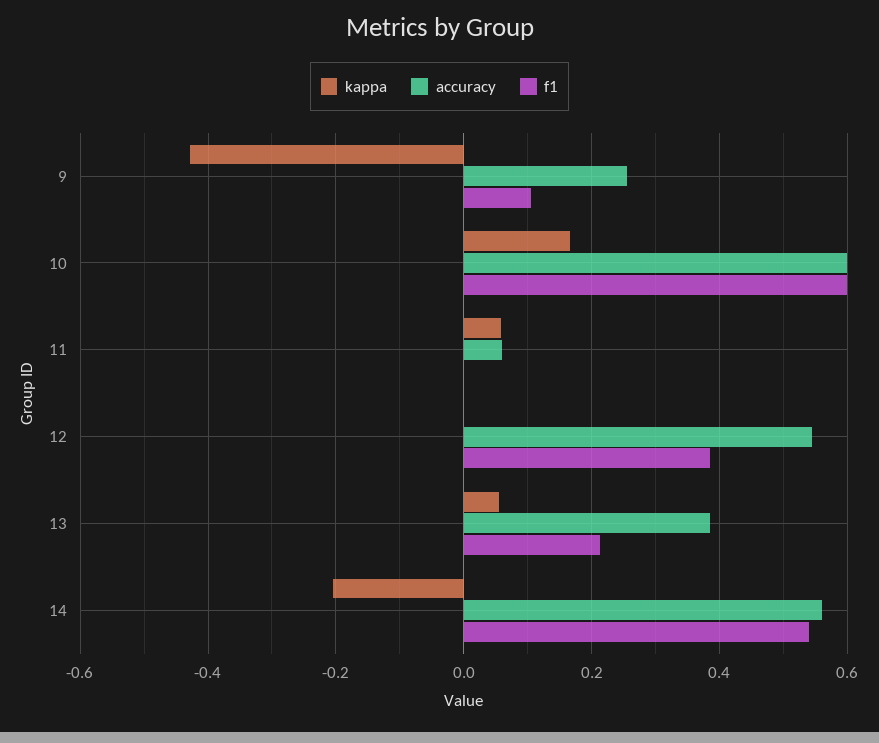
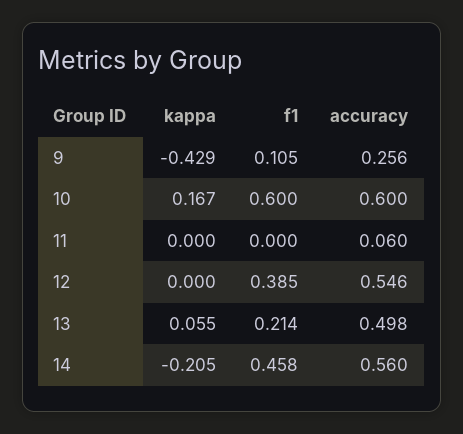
kappa, 11: 0.06 -> 0
accuracy, 13: 0.38 -> 0.498
f1, 14: 0.54 -> 0.458

